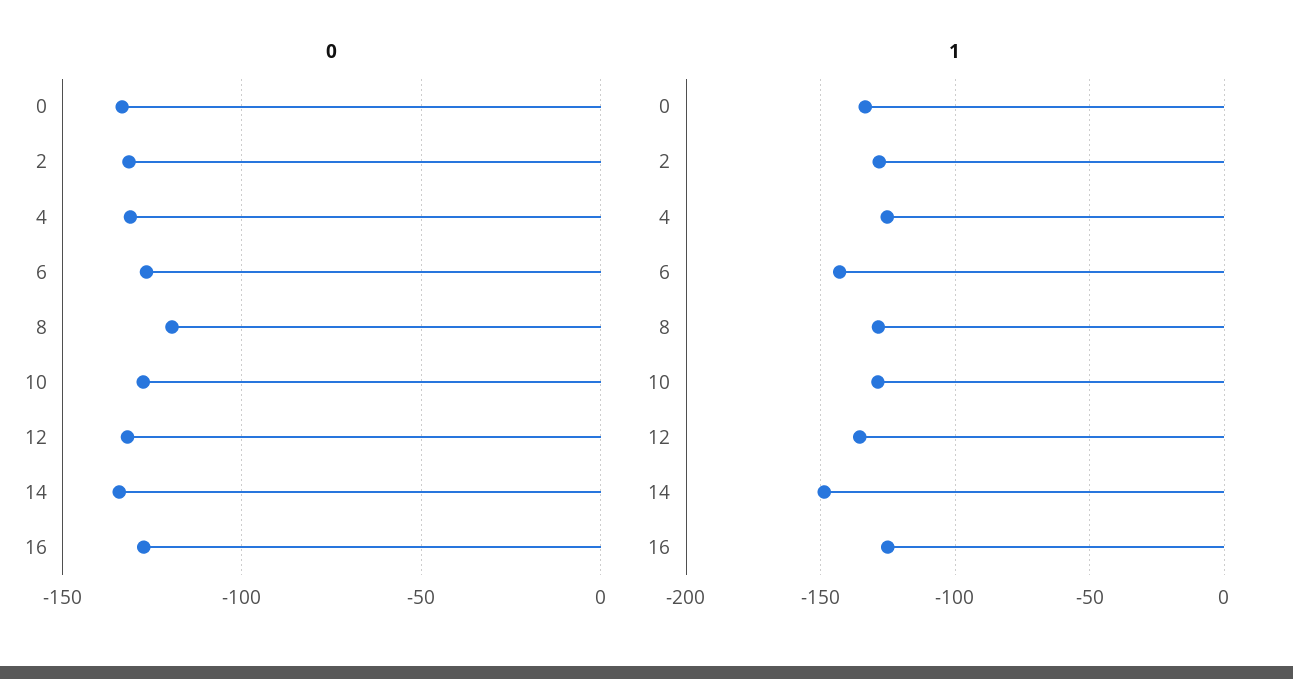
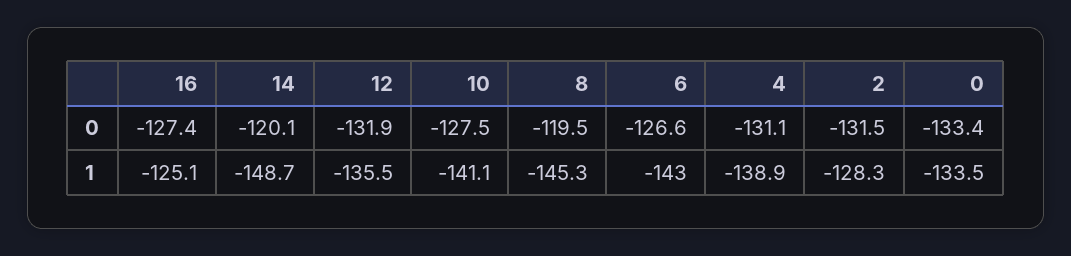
0, 14: -135 -> -120.1
1, 4: -125 -> -138.9
1, 8: -130 -> -145.3
1, 10: -130 -> -141.1

